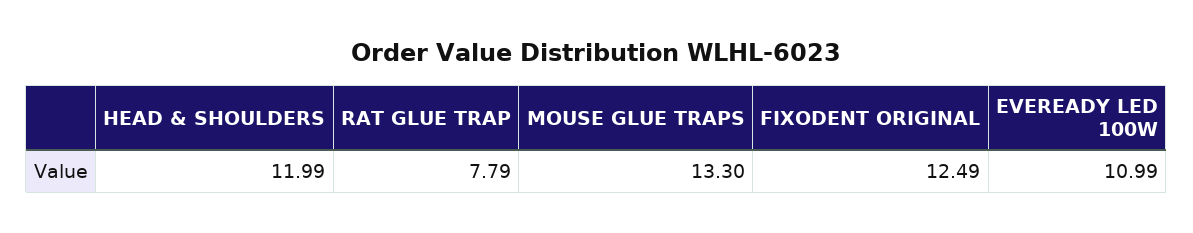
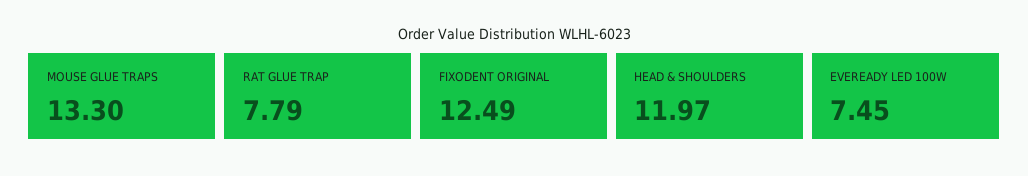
HEAD & SHOULDERS: 11.99 -> 11.97
EVEREADY LED 100W: 10.99 -> 7.45

